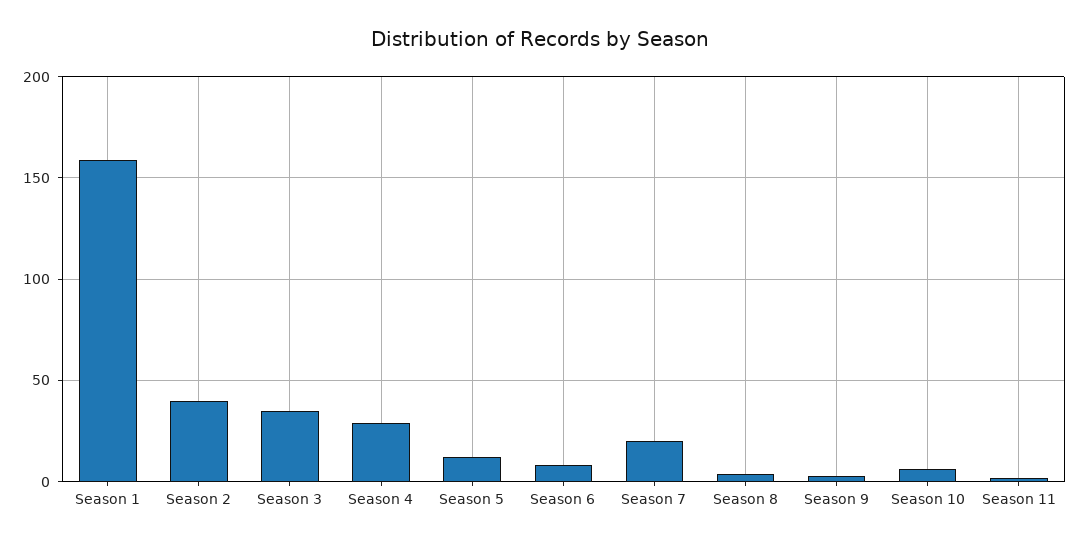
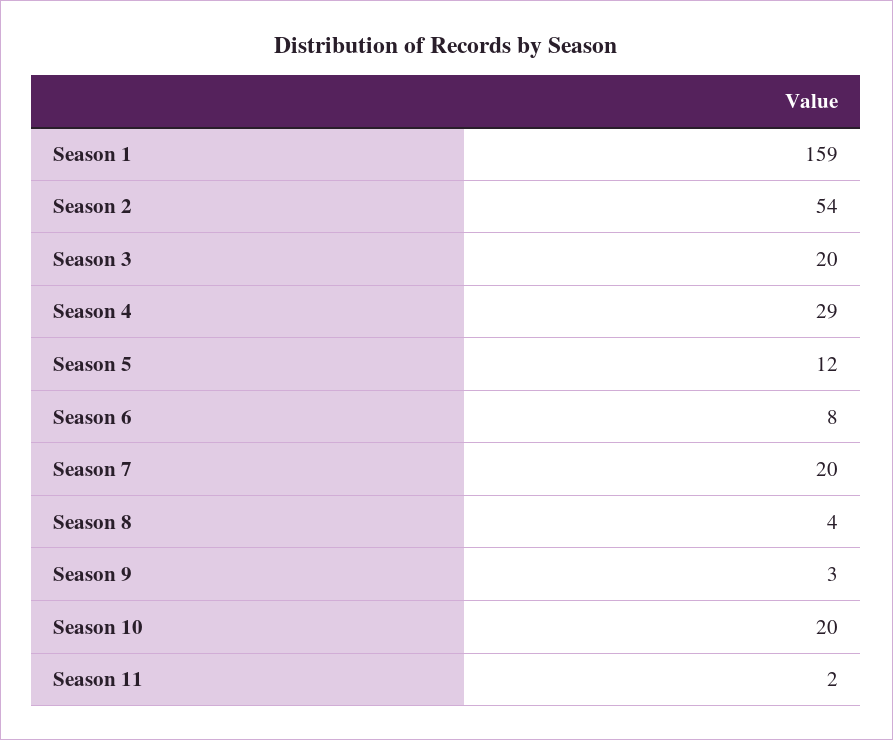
Season 2: 40 -> 54
Season 3: 35 -> 20
Season 10: 5 -> 20

